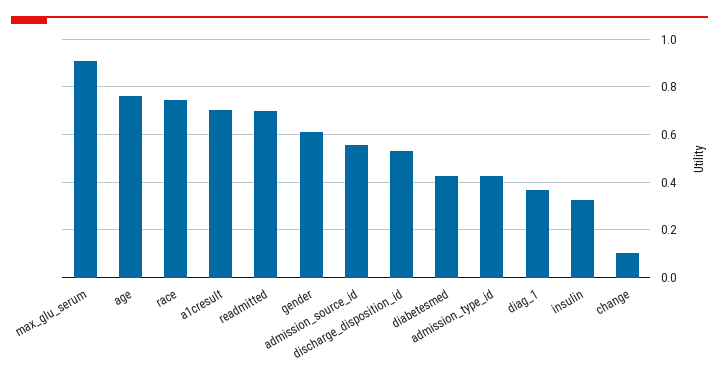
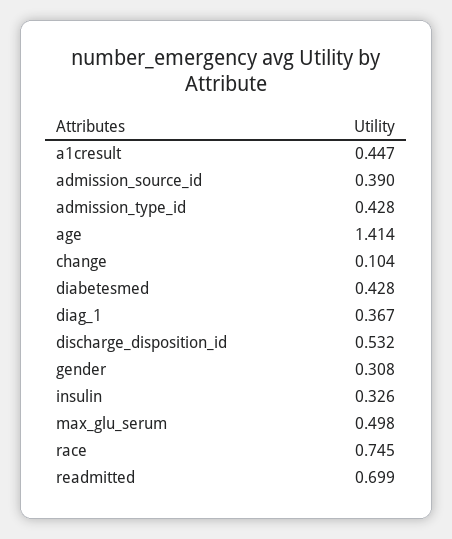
max_glu_serum: 0.9 -> 0.498
age: 0.75 -> 1.414
a1cresult: 0.7 -> 0.447
gender: 0.6 -> 0.308
admission_source_id: 0.55 -> 0.39

